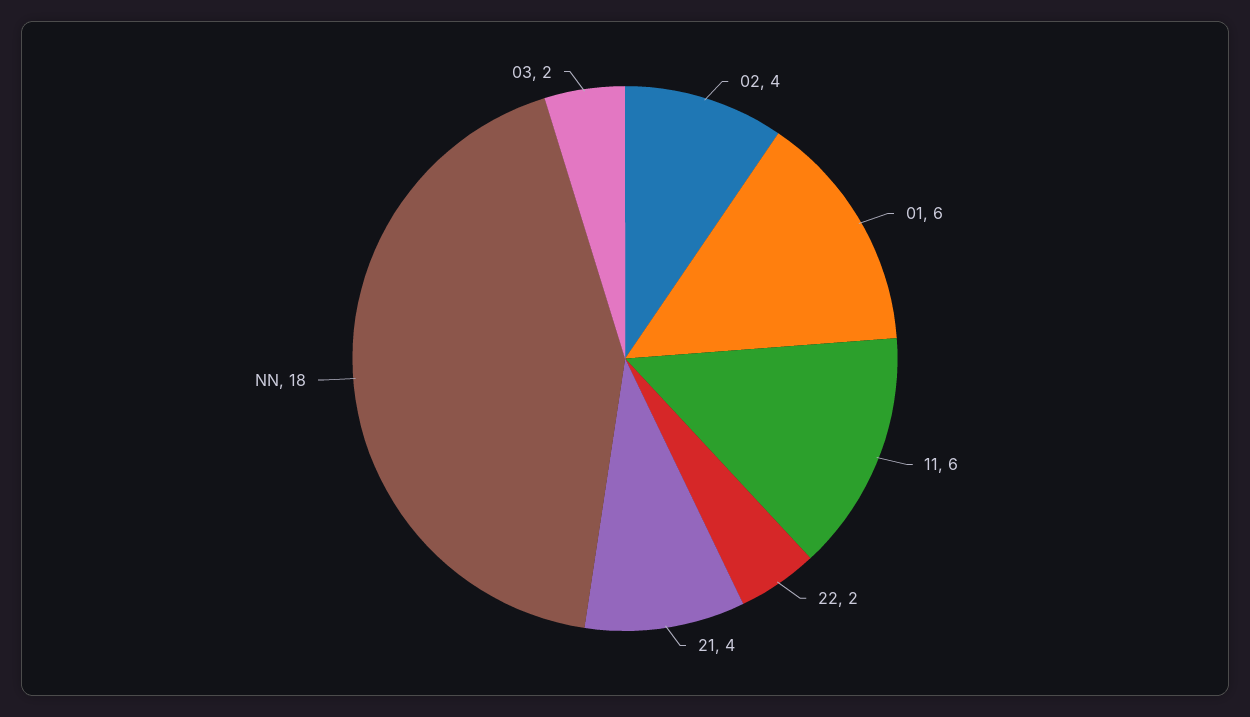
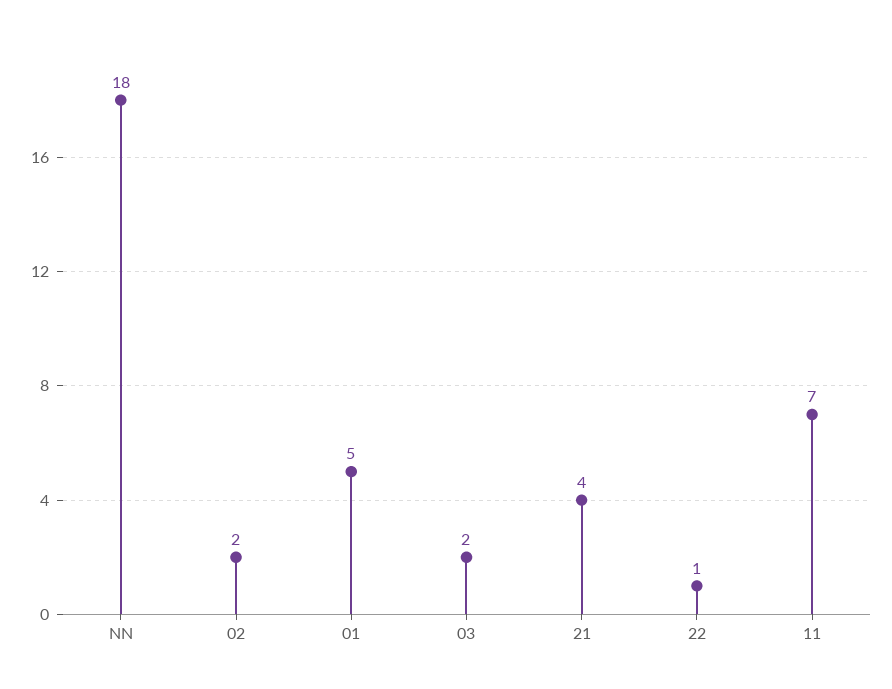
02: 4 -> 2
01: 6 -> 5
11: 6 -> 7
22: 2 -> 1

